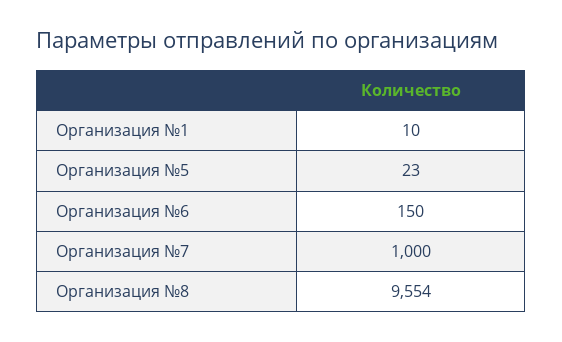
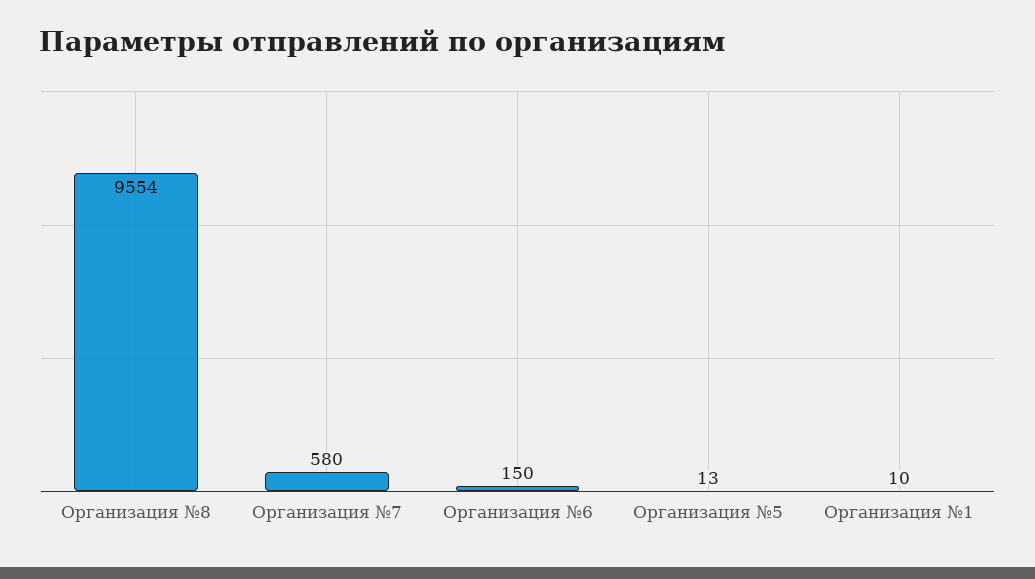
Организация №5: 23 -> 13
Организация №7: 1000 -> 580

